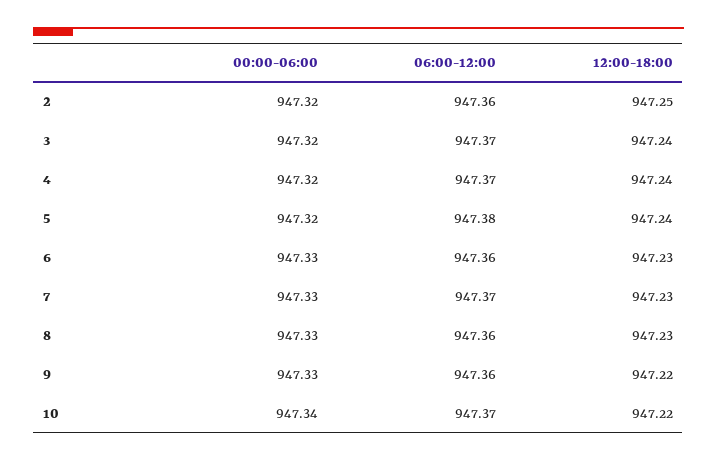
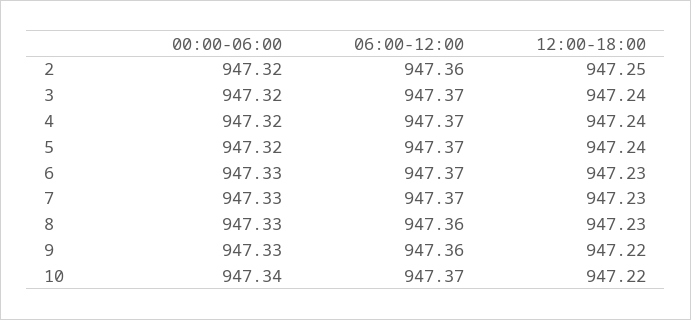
06:00-12:00, 5: 947.38 -> 947.37
06:00-12:00, 6: 947.36 -> 947.37

